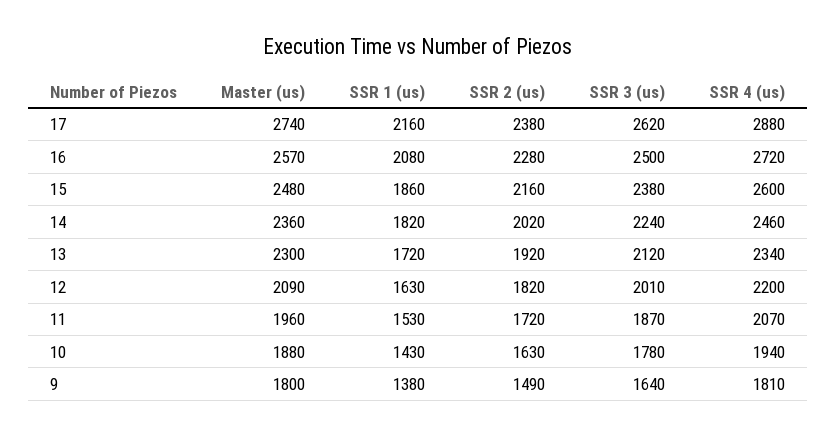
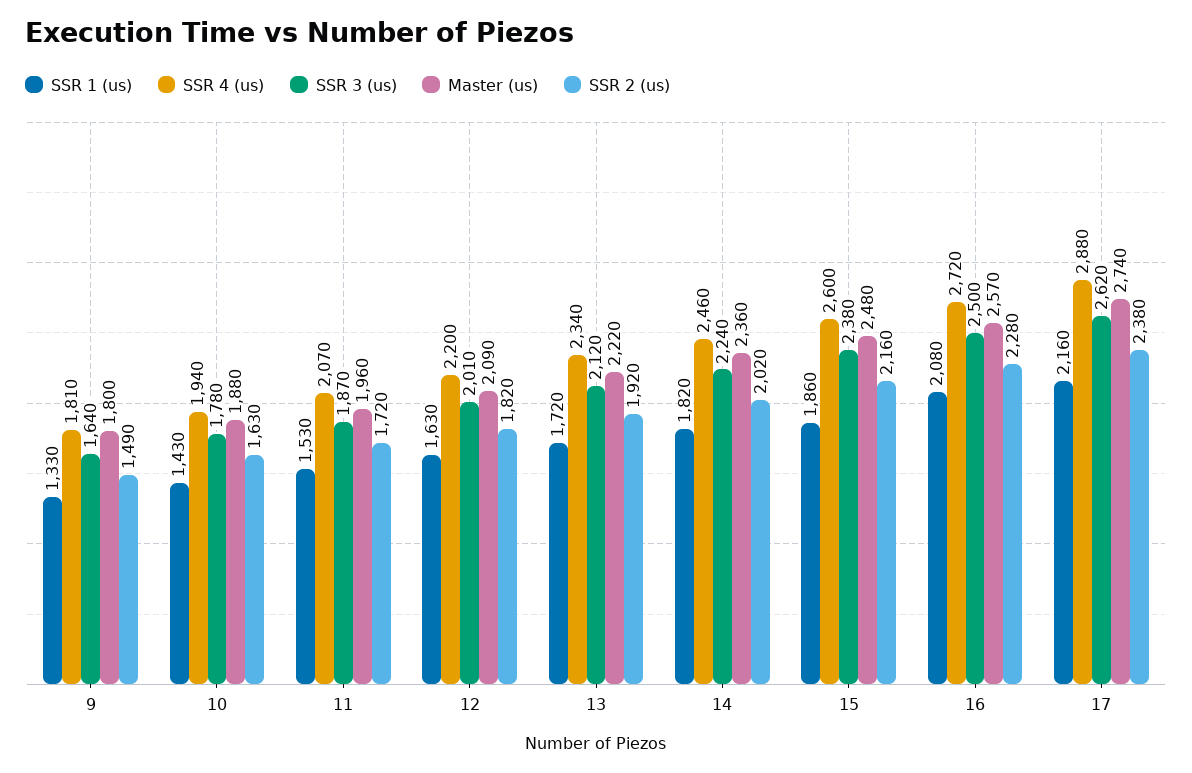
Master (us), 13: 2300 -> 2220
SSR 1 (us), 9: 1380 -> 1330

